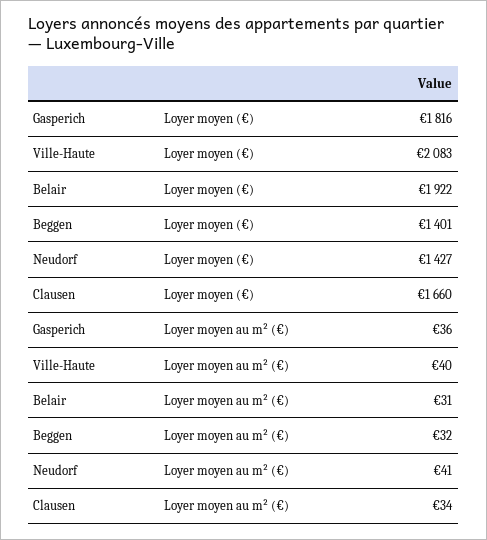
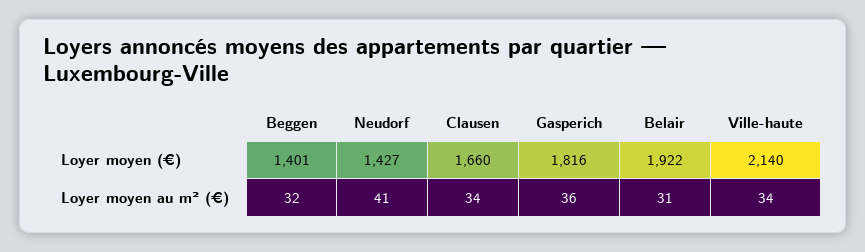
Ville-Haute, Loyer moyen (€): 2083 -> 2140
Ville-Haute, Loyer moyen au m² (€): 40 -> 34

